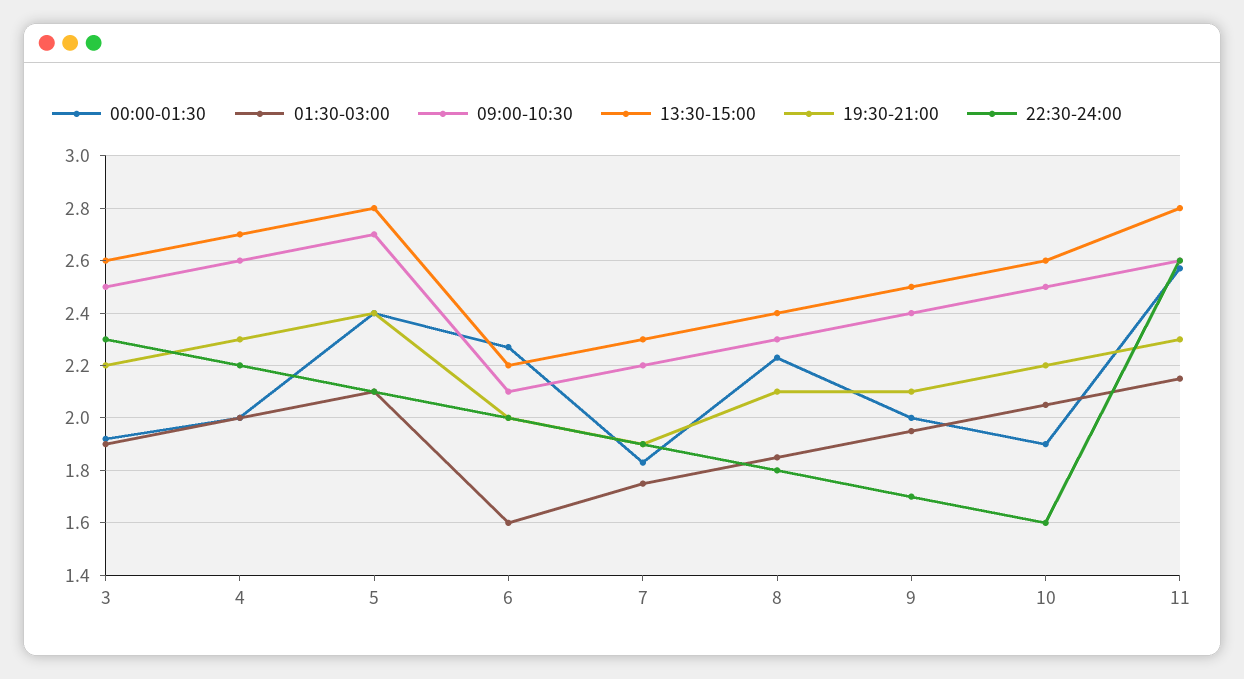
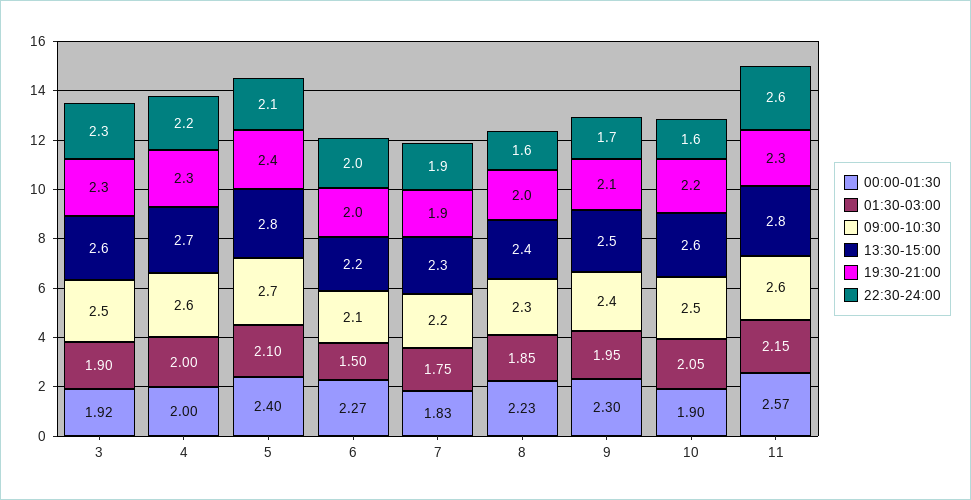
19:30-21:00, 3: 2.2 -> 2.3
01:30-03:00, 6: 1.6 -> 1.5
19:30-21:00, 8: 2.1 -> 2
22:30-24:00, 8: 1.8 -> 1.6
00:00-01:30, 9: 2 -> 2.3

